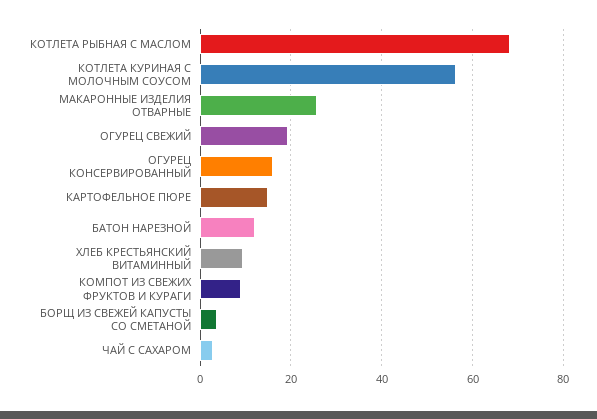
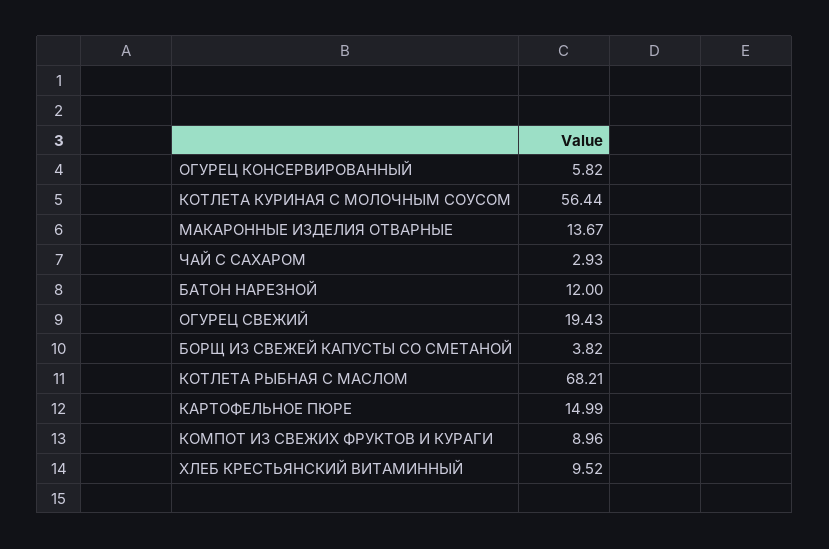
МАКАРОННЫЕ ИЗДЕЛИЯ ОТВАРНЫЕ: 26 -> 13.67
ОГУРЕЦ КОНСЕРВИРОВАННЫЙ: 16 -> 5.82

